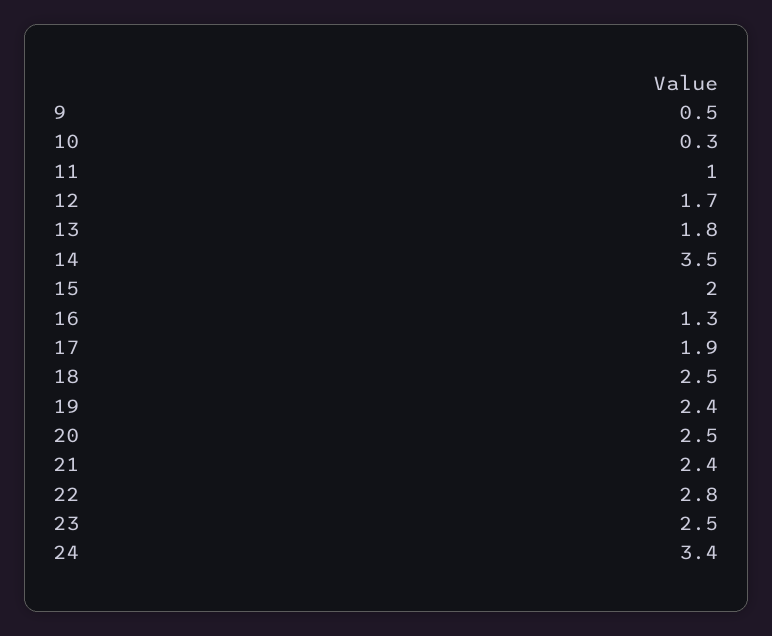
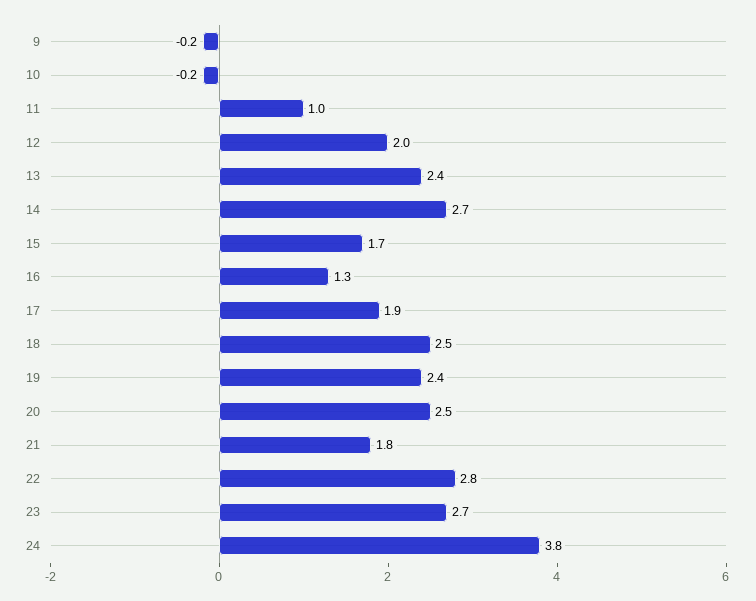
9: 0.5 -> -0.2
10: 0.3 -> -0.2
12: 1.7 -> 2
13: 1.8 -> 2.4
14: 3.5 -> 2.7
15: 2 -> 1.7
21: 2.4 -> 1.8
23: 2.5 -> 2.7
24: 3.4 -> 3.8

